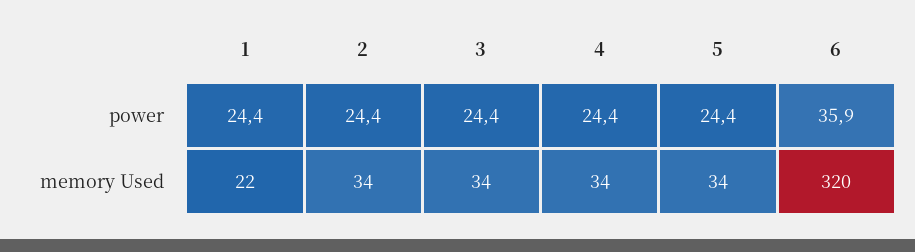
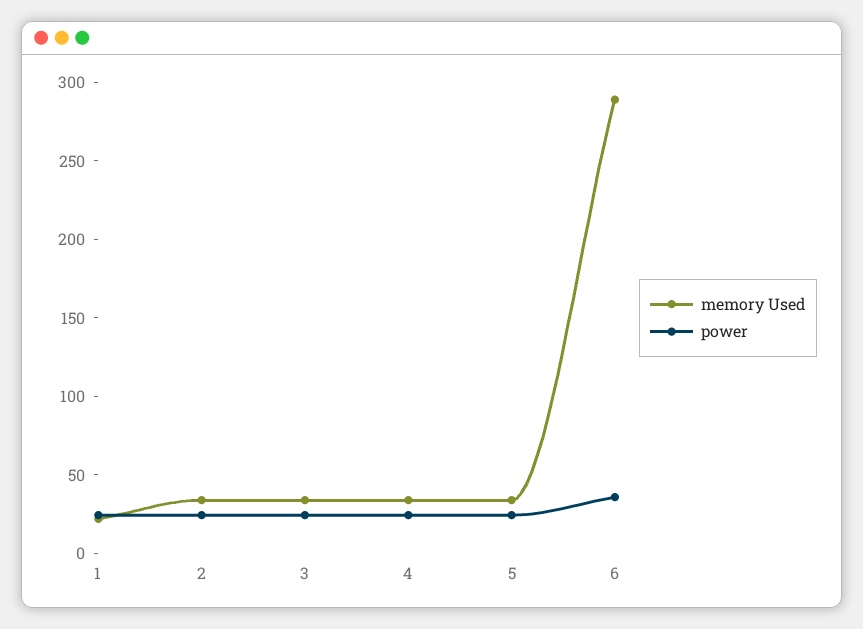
memory Used, 6: 320 -> 290

